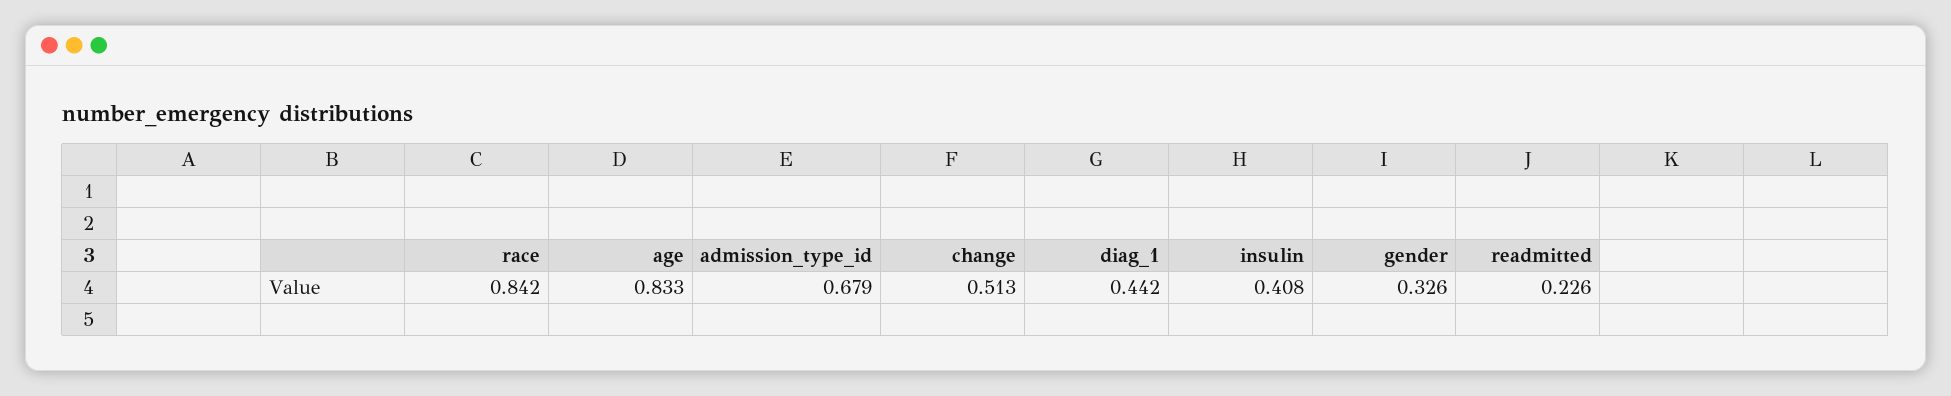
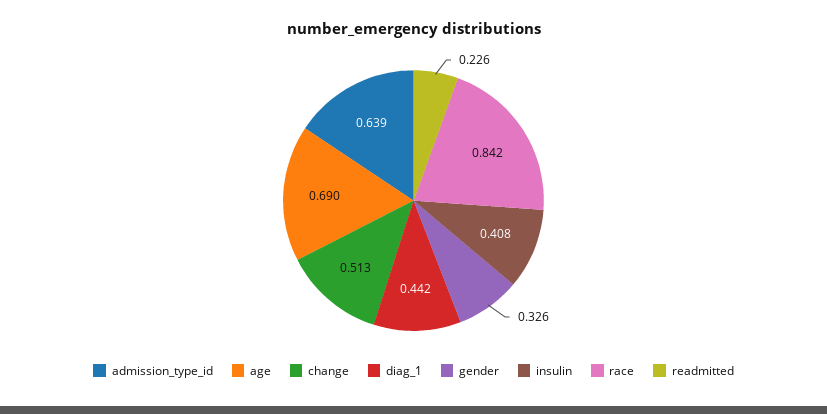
age: 0.833 -> 0.69
admission_type_id: 0.679 -> 0.639

